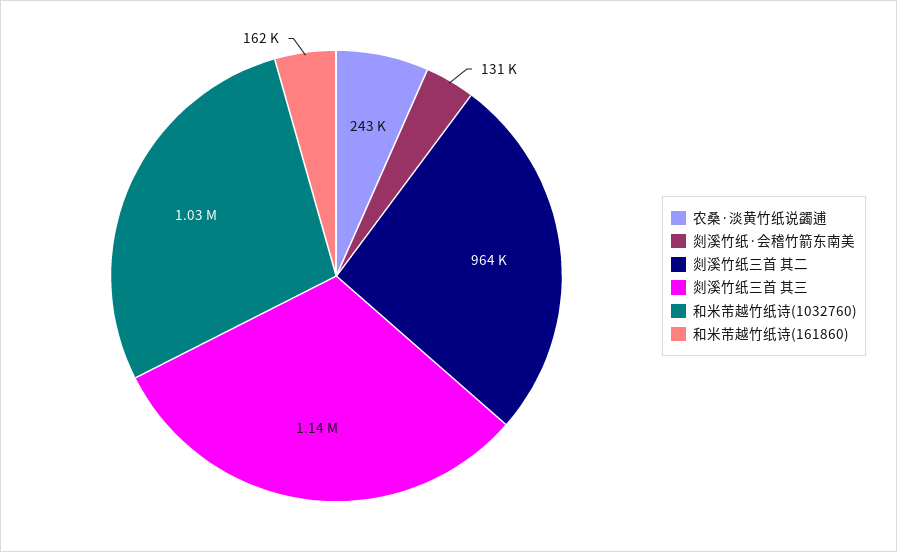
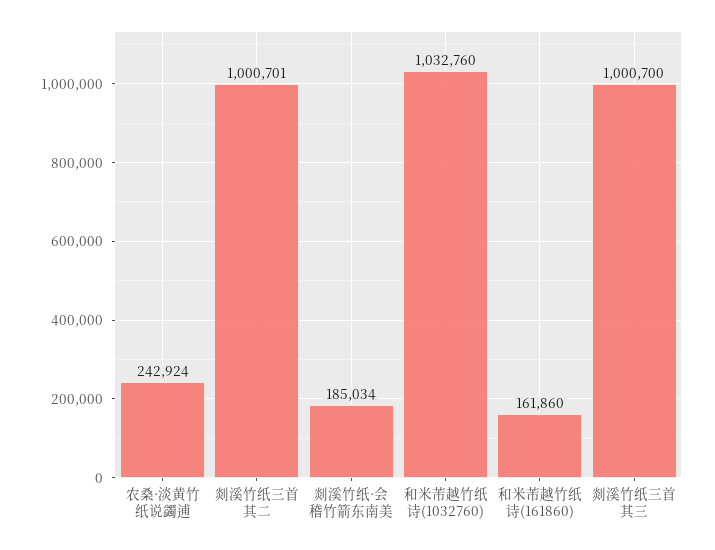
剡溪竹纸·会稽竹箭东南美: 131000 -> 185034
剡溪竹纸三首 其二: 964000 -> 1000701
剡溪竹纸三首 其三: 1140000 -> 1000700

